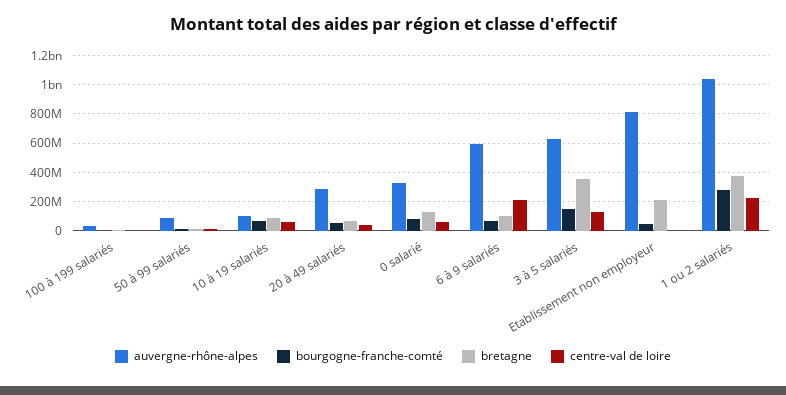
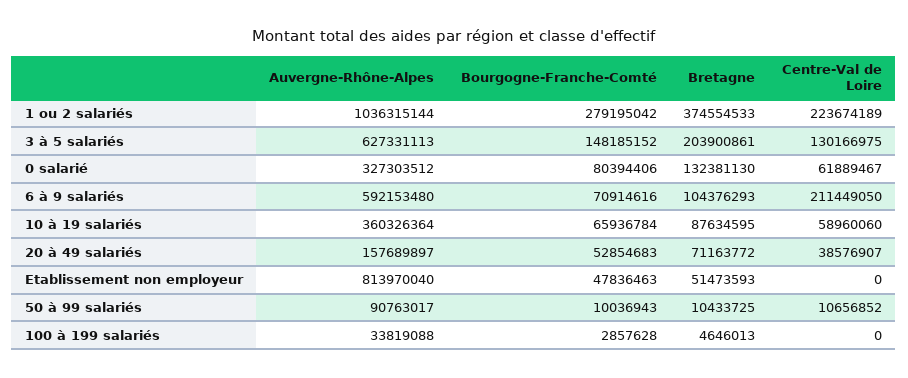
auvergne-rhône-alpes, 10 à 19 salariés: 100000000 -> 360326364
auvergne-rhône-alpes, 20 à 49 salariés: 300000000 -> 157689897
bretagne, 3 à 5 salariés: 350000000 -> 203900861
bretagne, Etablissement non employeur: 200000000 -> 51473593

